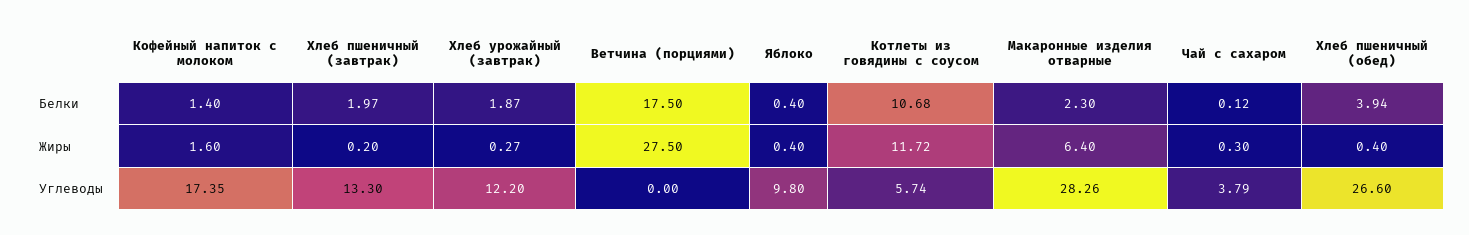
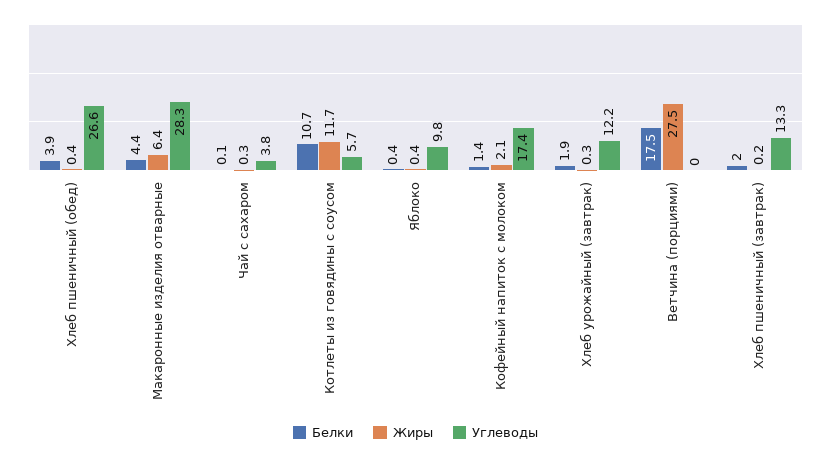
Белки, Макаронные изделия отварные: 2.3 -> 4.4
Жиры, Кофейный напиток с молоком: 1.6 -> 2.1

